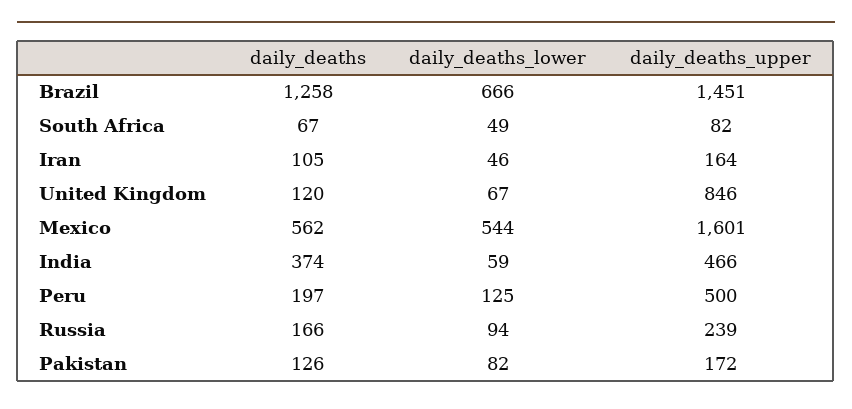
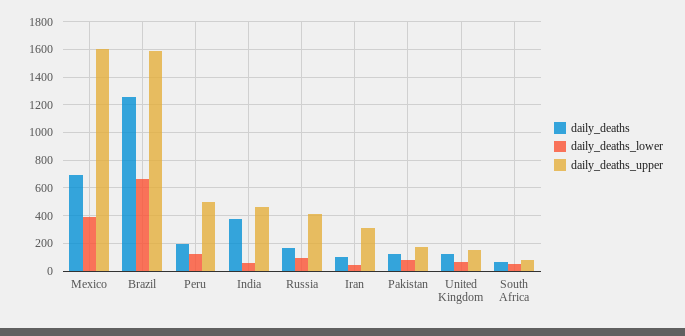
daily_deaths_upper, Brazil: 1451 -> 1600
daily_deaths_upper, Iran: 164 -> 300
daily_deaths_upper, United Kingdom: 846 -> 150
daily_deaths, Mexico: 562 -> 700
daily_deaths_lower, Mexico: 544 -> 400
daily_deaths_upper, Russia: 239 -> 400

